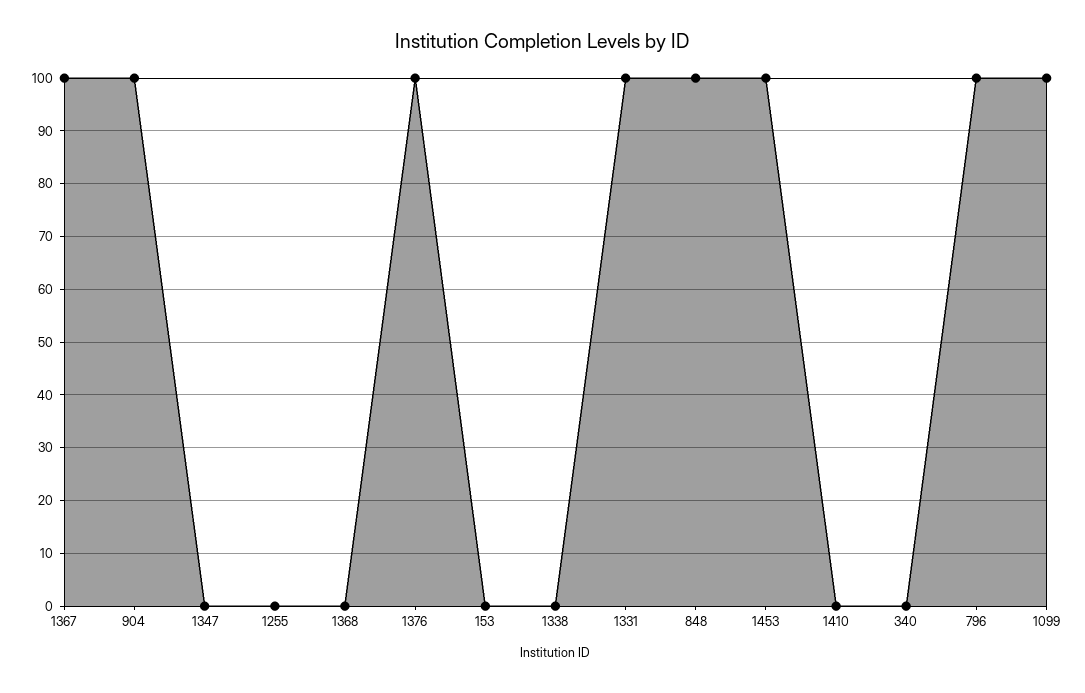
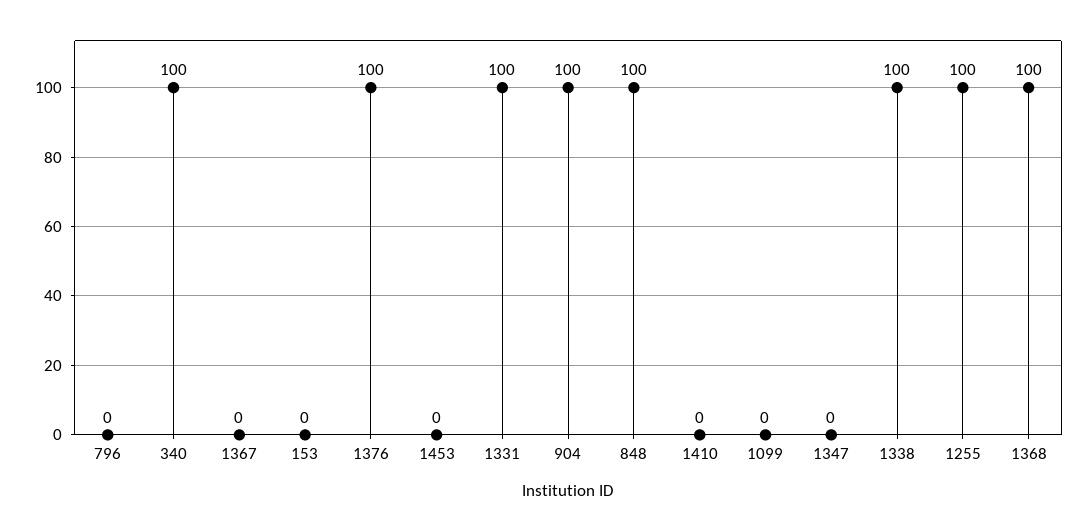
1367: 100 -> 0
1255: 0 -> 100
1368: 0 -> 100
1338: 0 -> 100
1453: 100 -> 0
340: 0 -> 100
796: 100 -> 0
1099: 100 -> 0

